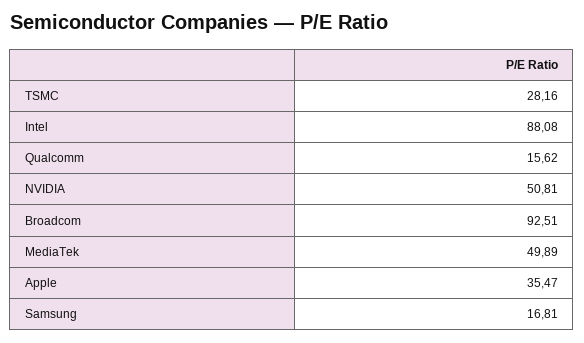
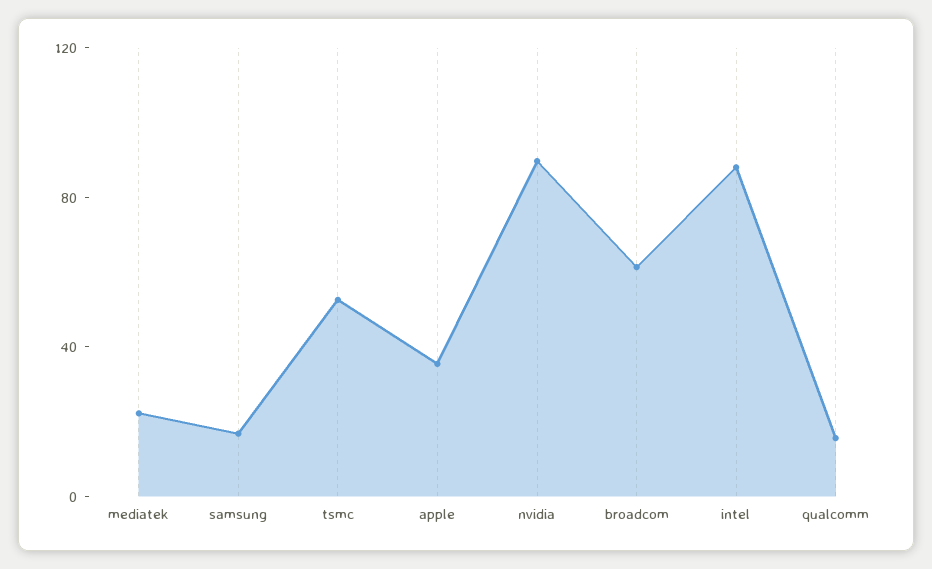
TSMC: 28.16 -> 50
NVIDIA: 50.81 -> 90
Broadcom: 92.51 -> 60
MediaTek: 49.89 -> 20

